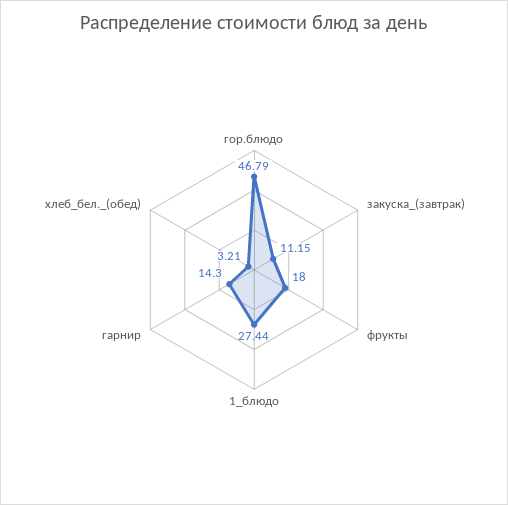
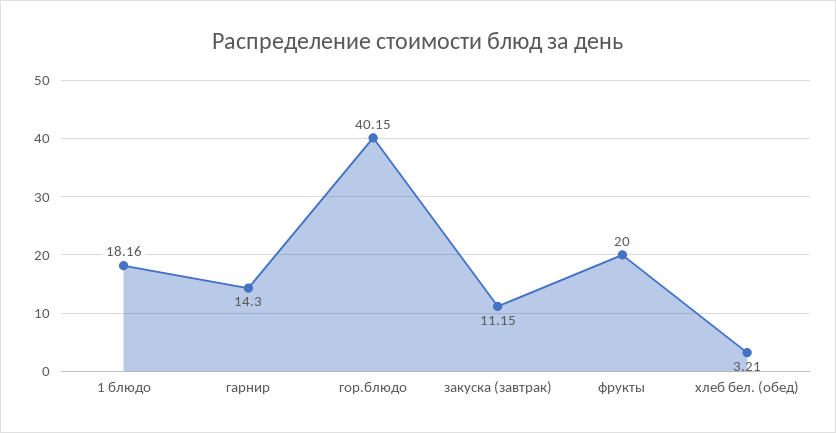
гор.блюдо: 46.79 -> 40.15
фрукты: 18 -> 20
1_блюдо: 27.44 -> 18.16

